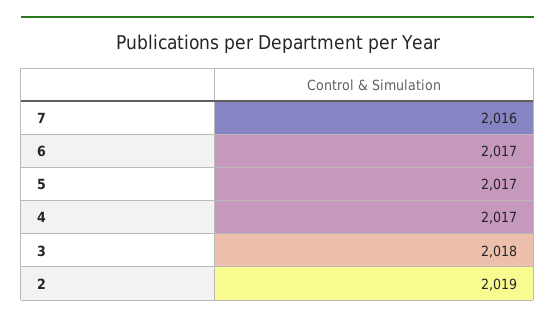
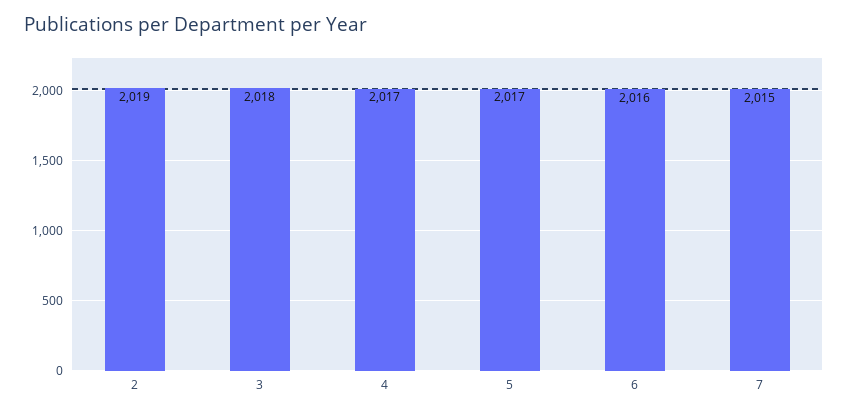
7: 2016 -> 2015
6: 2017 -> 2016

